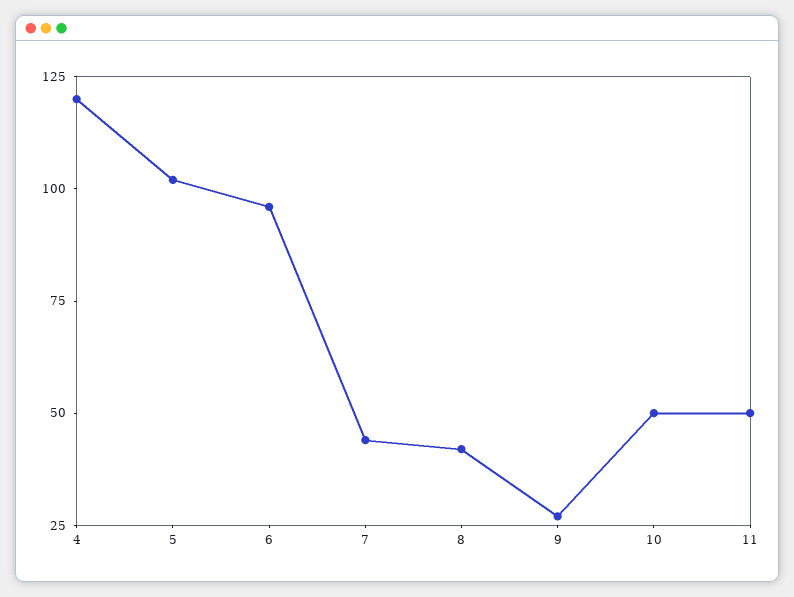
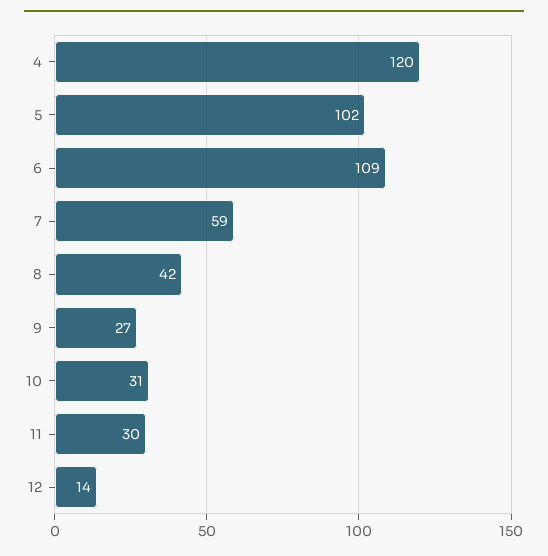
6: 95 -> 109
7: 45 -> 59
10: 50 -> 31
11: 50 -> 30
12: none -> 14

